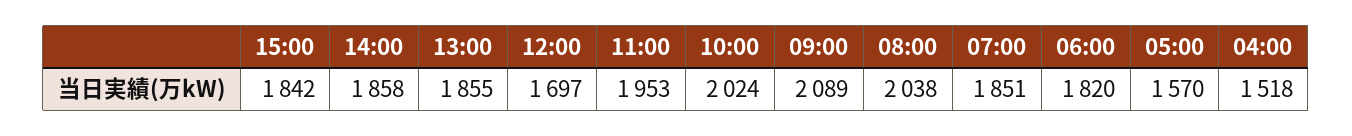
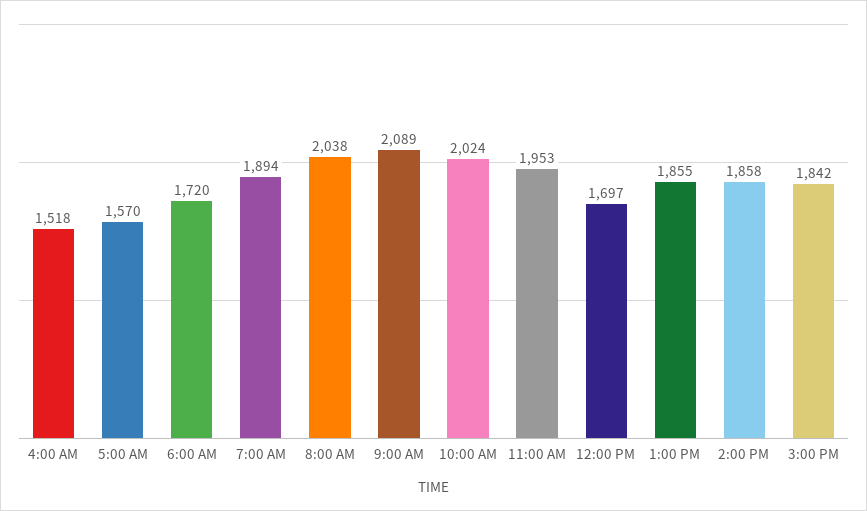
07:00: 1851 -> 1894
06:00: 1820 -> 1720

